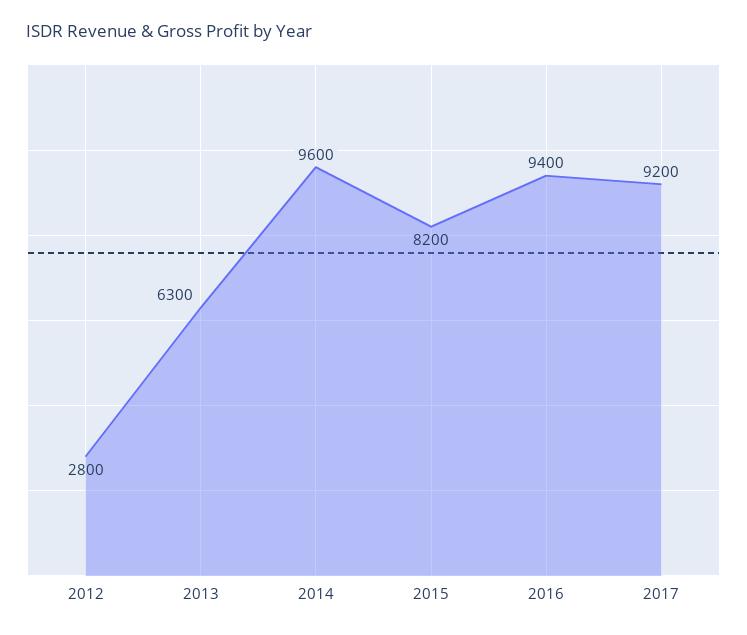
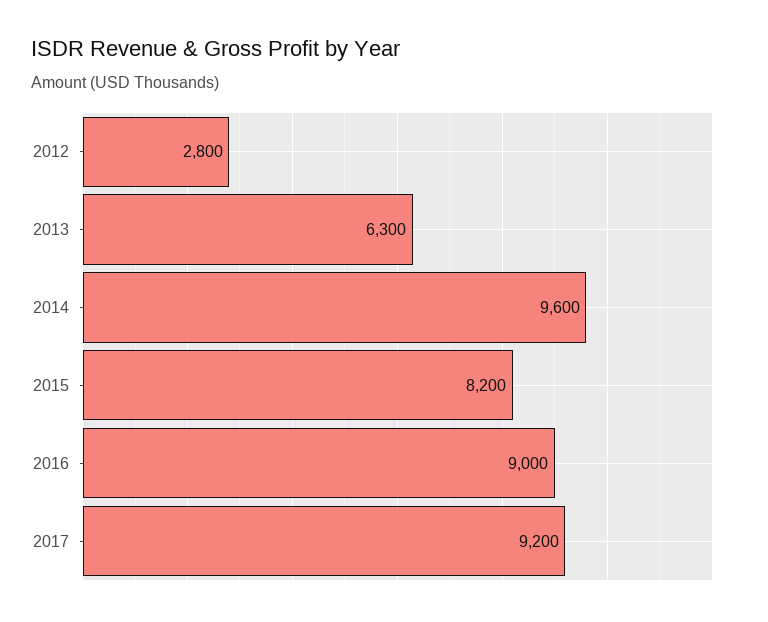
2016: 9400 -> 9000

